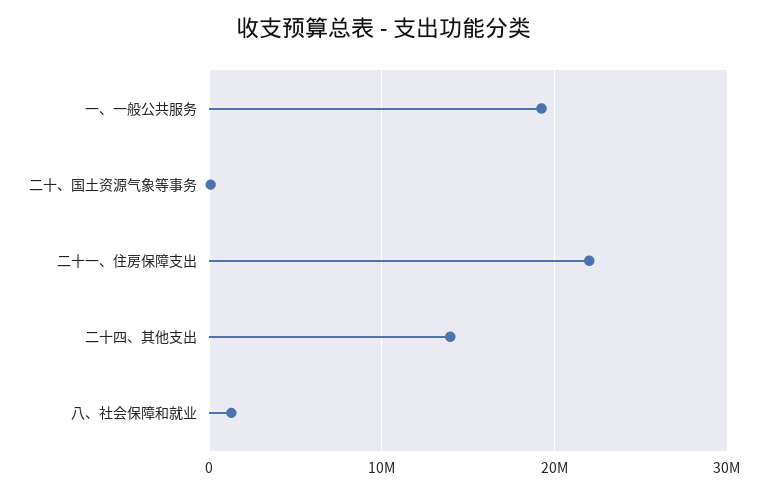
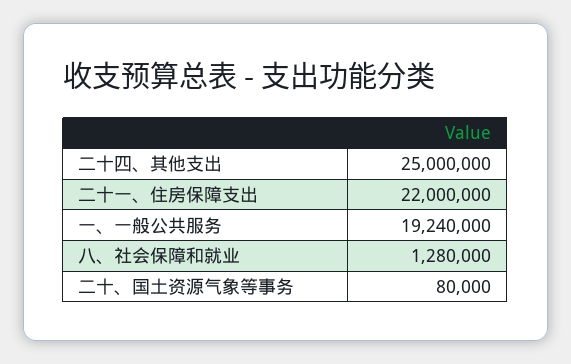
二十四、其他支出: 14000000 -> 25000000

